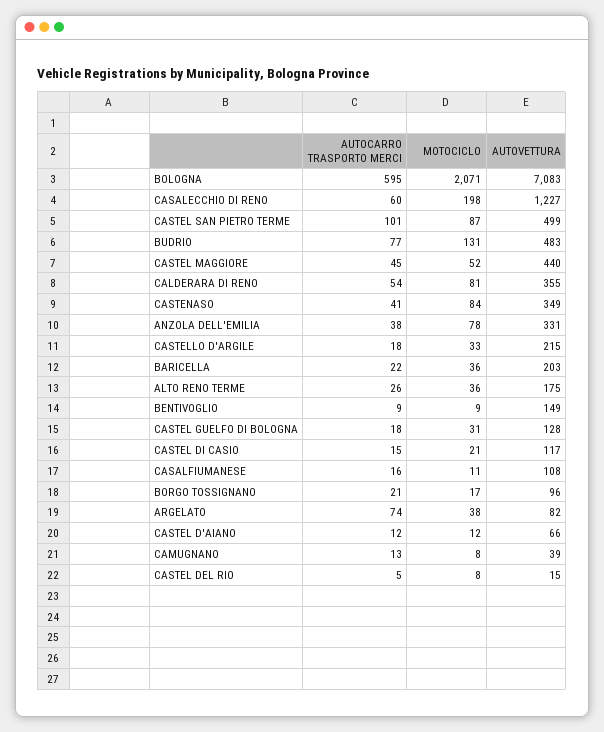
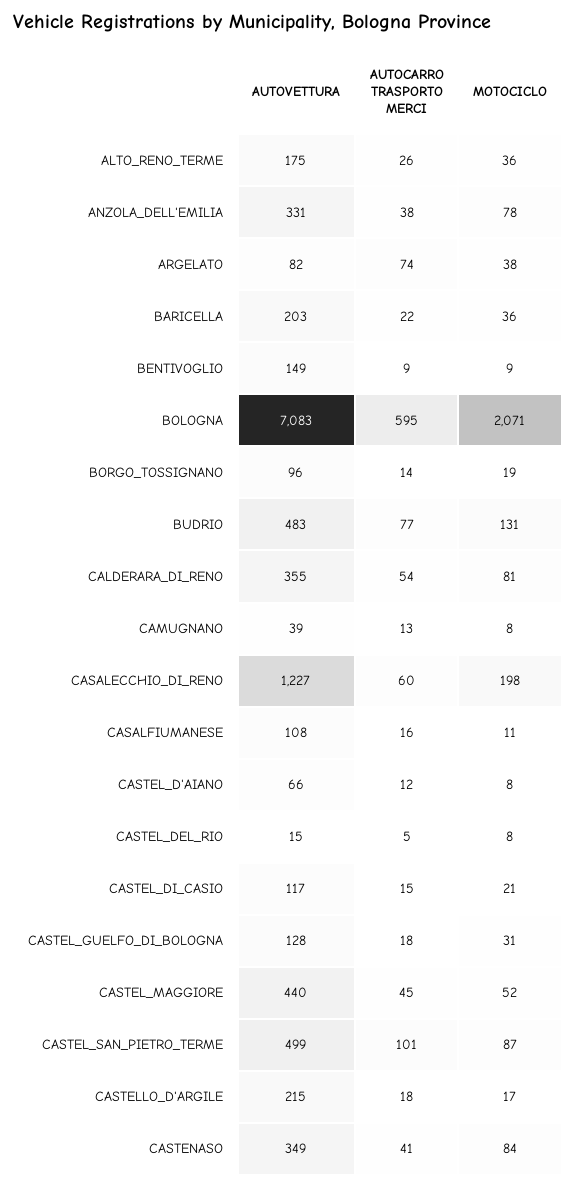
MOTOCICLO, CASTELLO D'ARGILE: 33 -> 17
AUTOCARRO TRASPORTO MERCI, BORGO TOSSIGNANO: 21 -> 14
MOTOCICLO, BORGO TOSSIGNANO: 17 -> 19
MOTOCICLO, CASTEL D'AIANO: 12 -> 8

